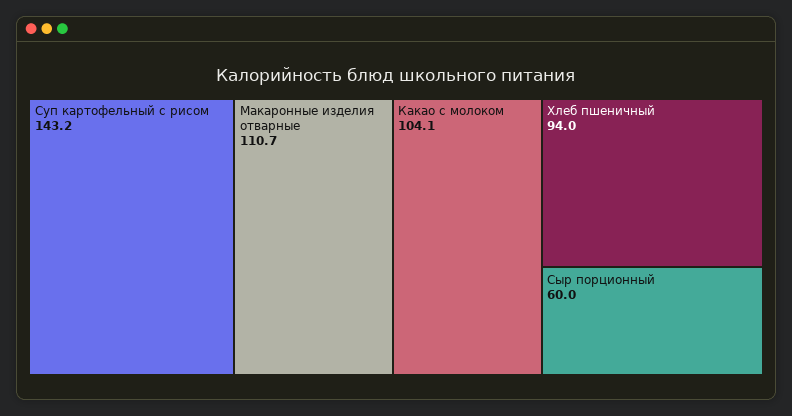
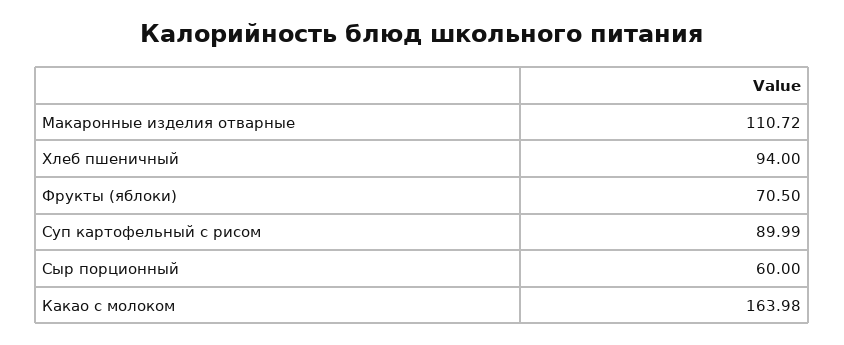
Суп картофельный с рисом: 143.2 -> 89.99
Какао с молоком: 104.1 -> 163.98
Фрукты (яблоки): none -> 70.5

